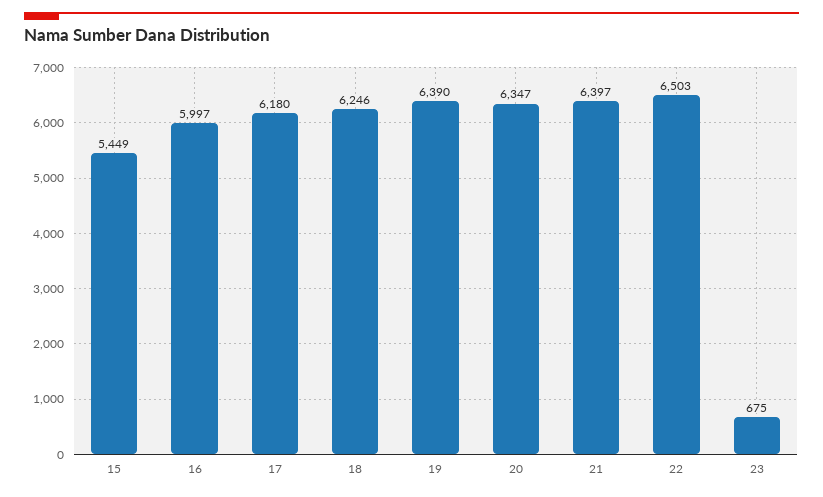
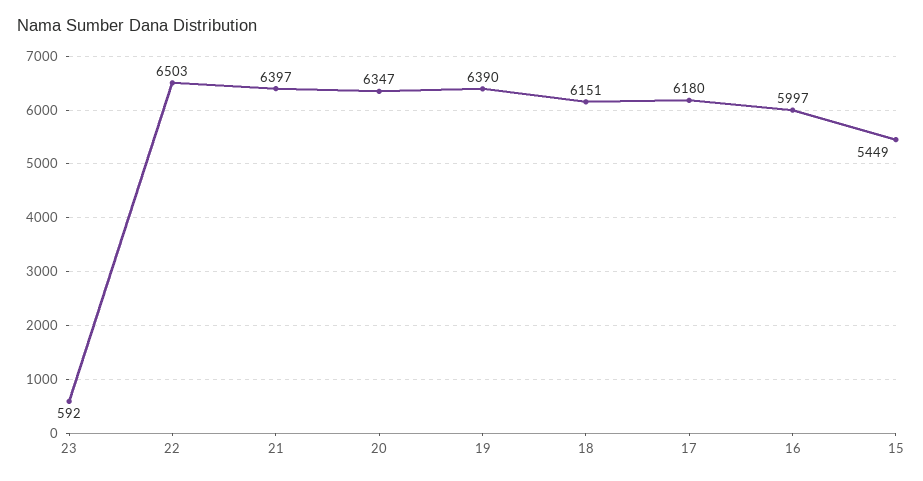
18: 6246 -> 6151
23: 675 -> 592

